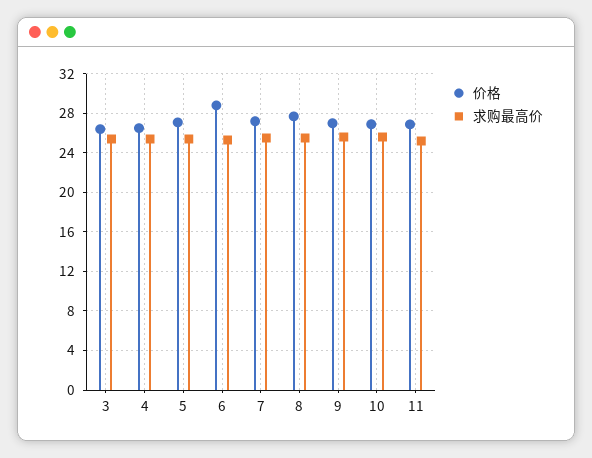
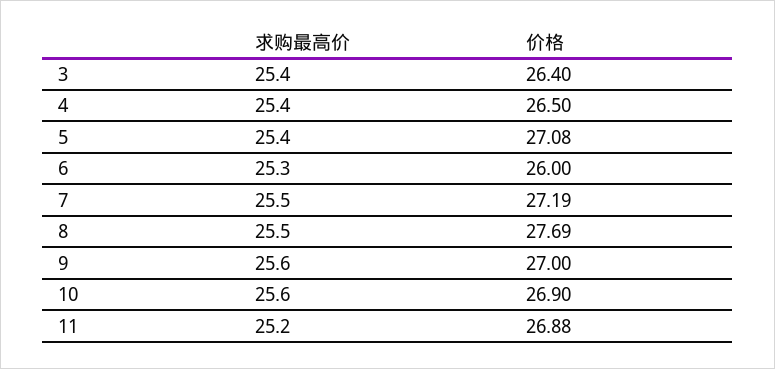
价格, 6: 29 -> 26

